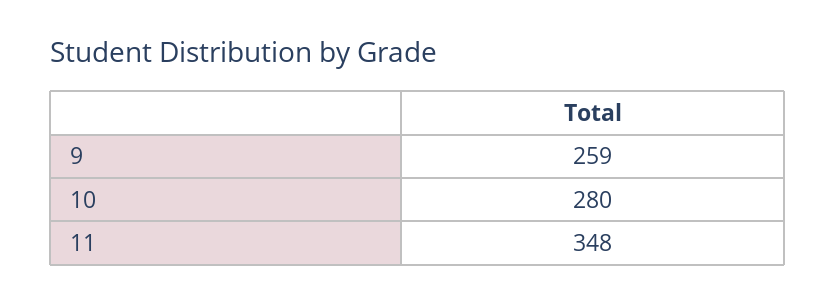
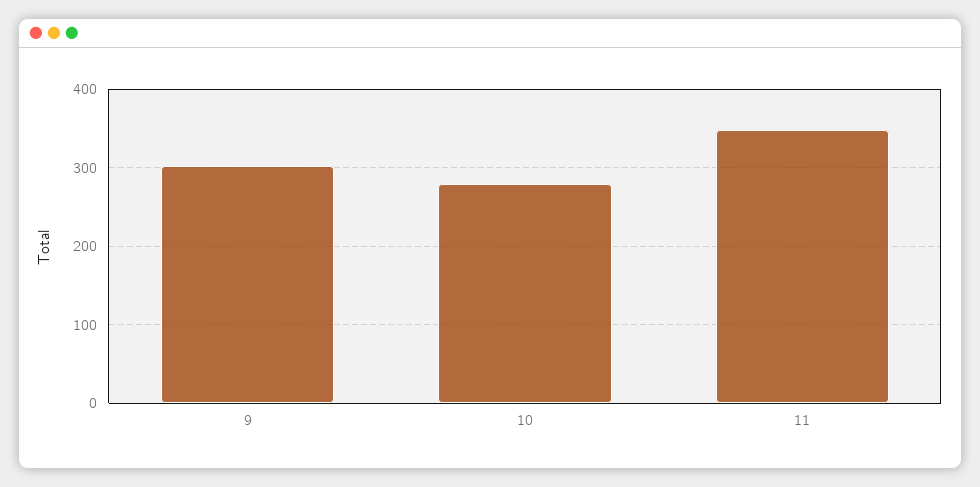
9: 259 -> 300

